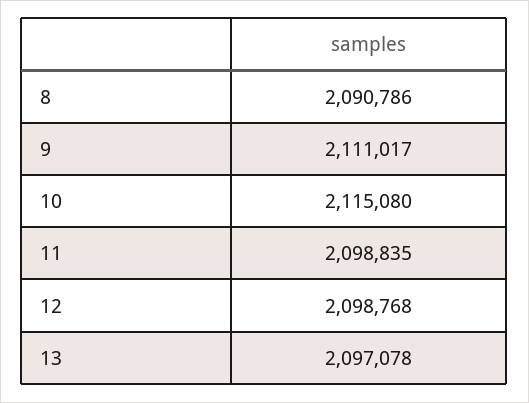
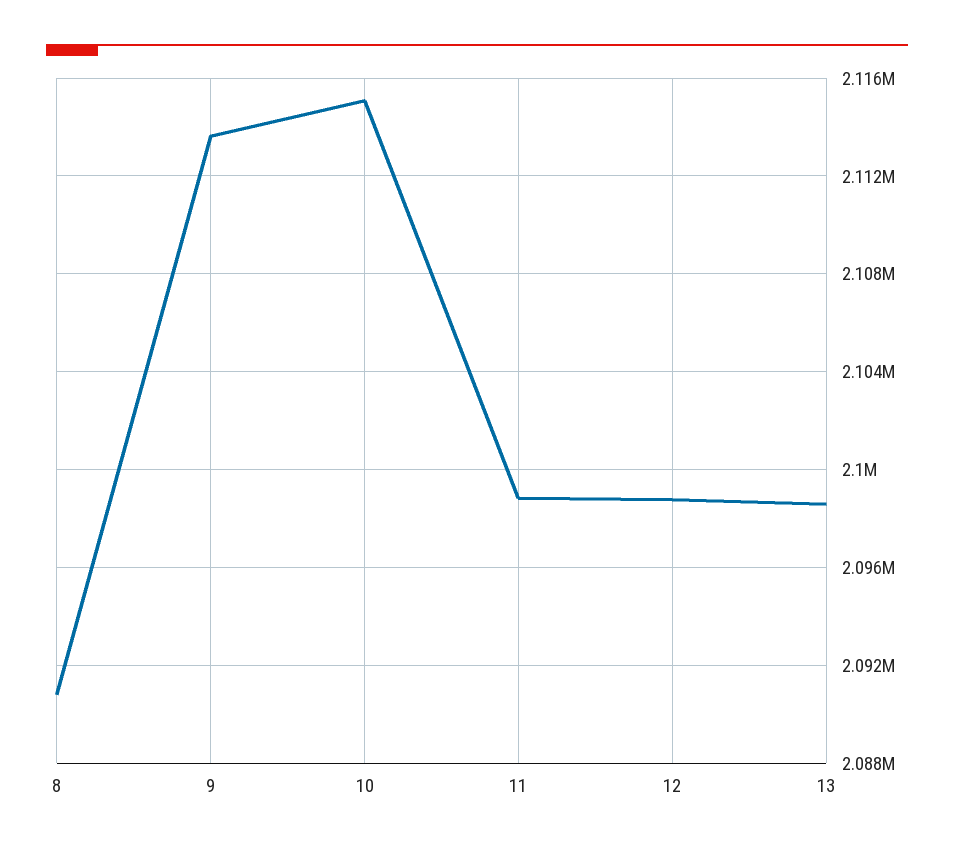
9: 2111017 -> 2113500
13: 2097078 -> 2098500

